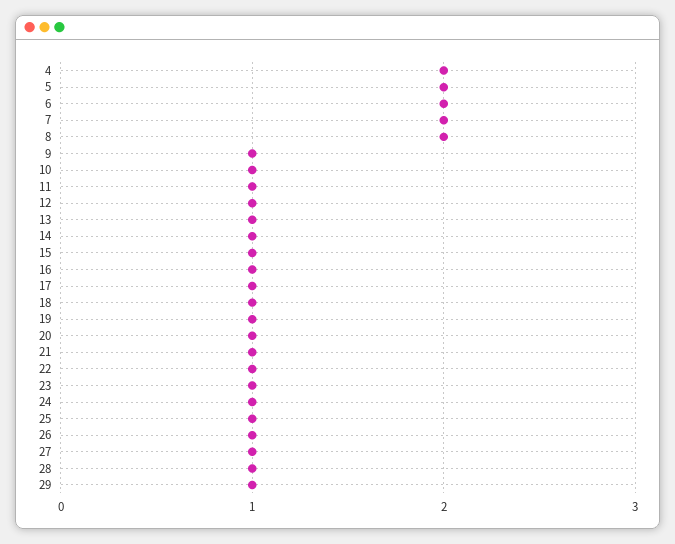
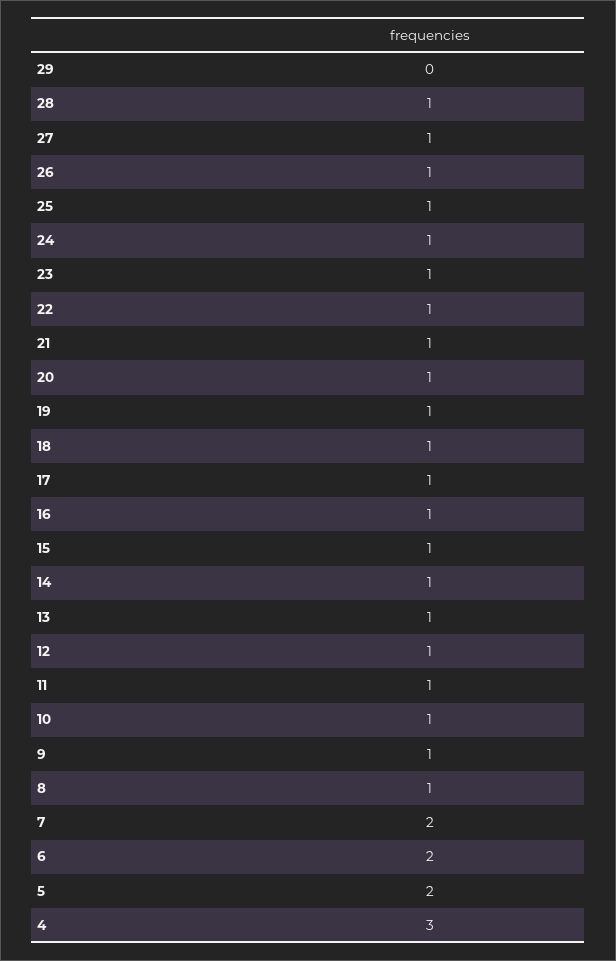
4: 2 -> 3
8: 2 -> 1
29: 1 -> 0

